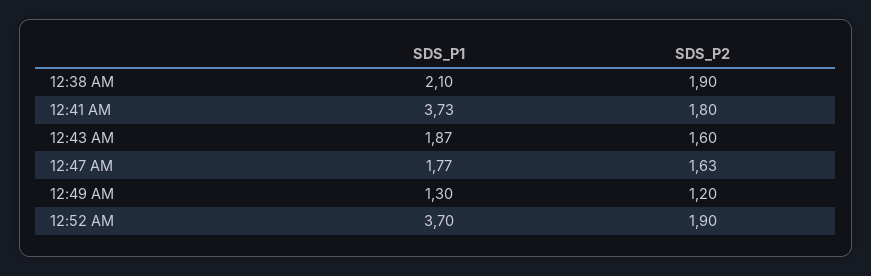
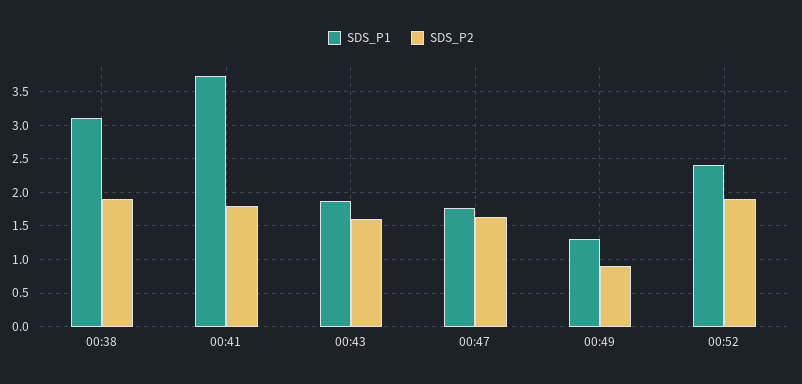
SDS_P1, 12:38 AM: 2.1 -> 3.1
SDS_P2, 12:49 AM: 1.2 -> 0.9
SDS_P1, 12:52 AM: 3.7 -> 2.4

